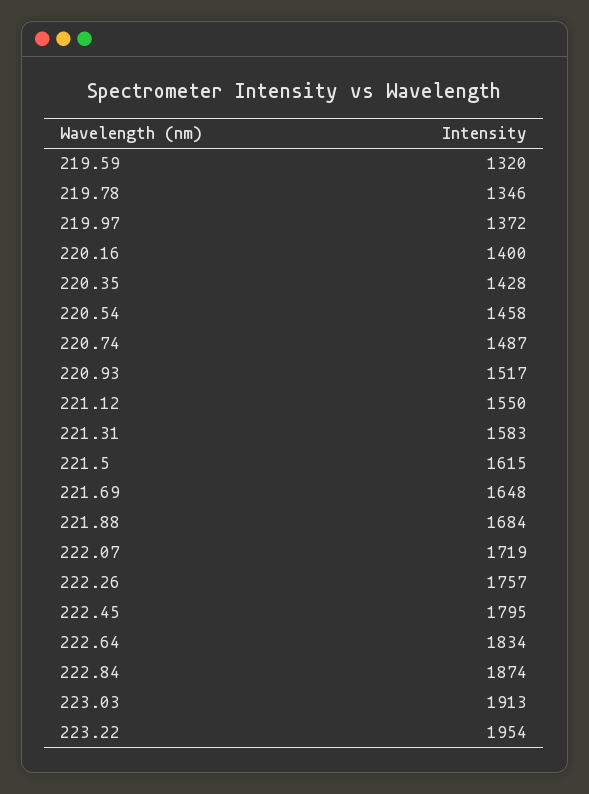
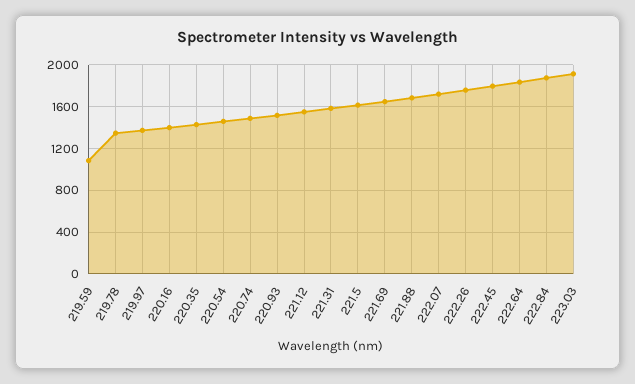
219.59: 1320 -> 1100
223.22: 1954 -> none

